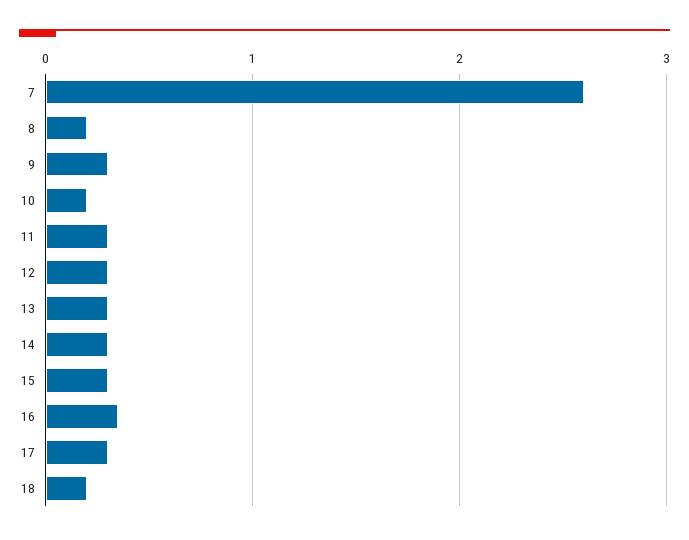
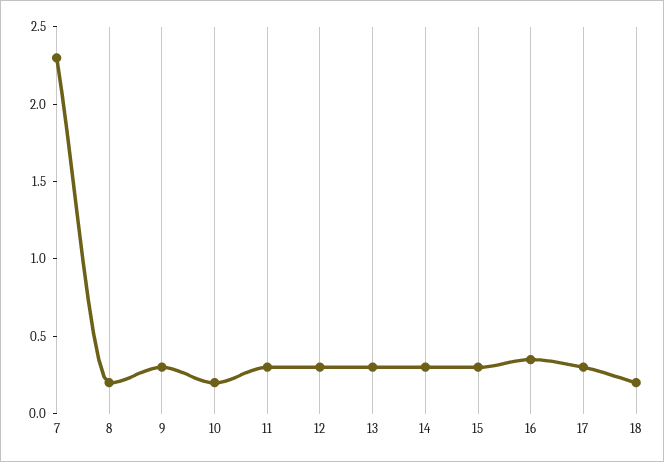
7: 2.6 -> 2.3

